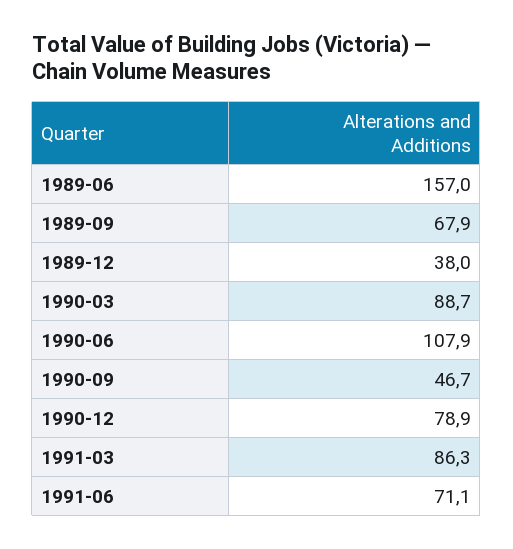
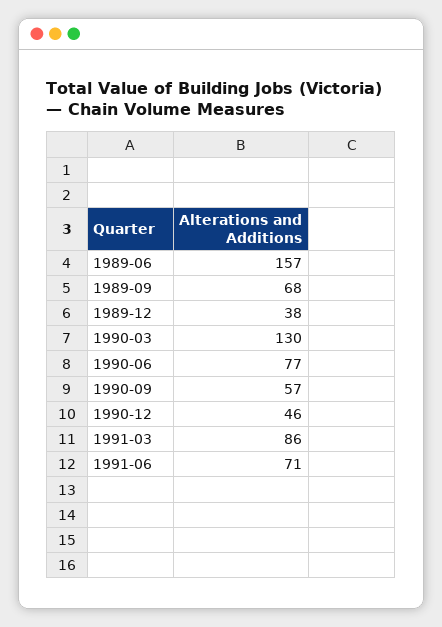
1990-03: 88.7 -> 130
1990-06: 107.9 -> 77
1990-09: 46.7 -> 57
1990-12: 78.9 -> 46

